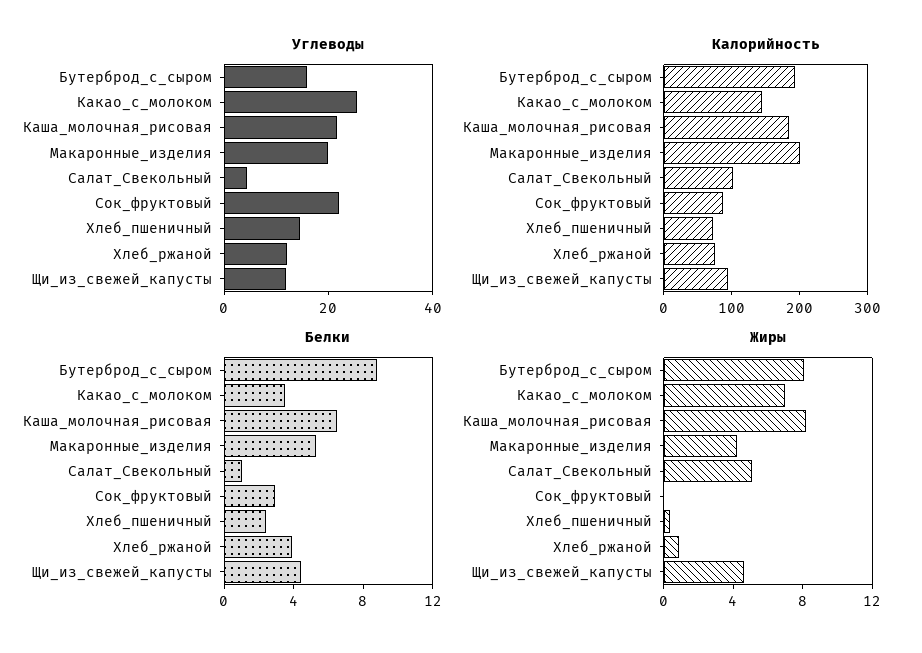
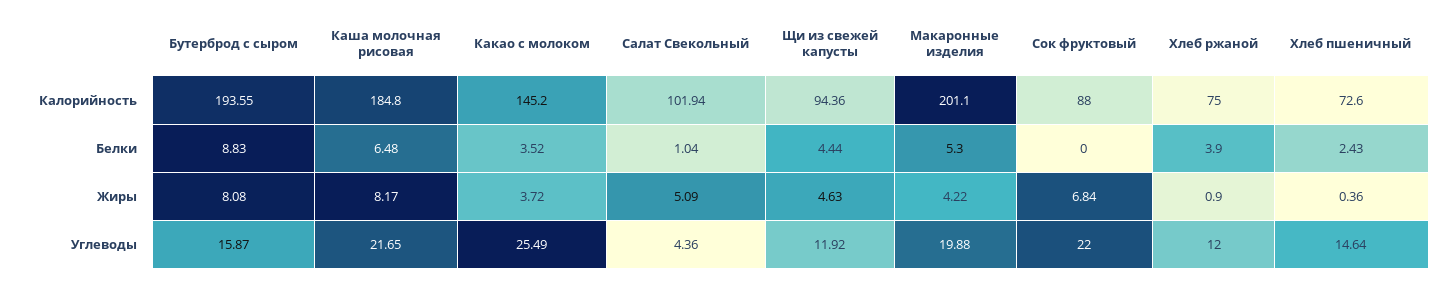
Белки, Сок_фруктовый: 3 -> 0
Жиры, Какао_с_молоком: 7 -> 3.72
Жиры, Сок_фруктовый: 0 -> 6.84

